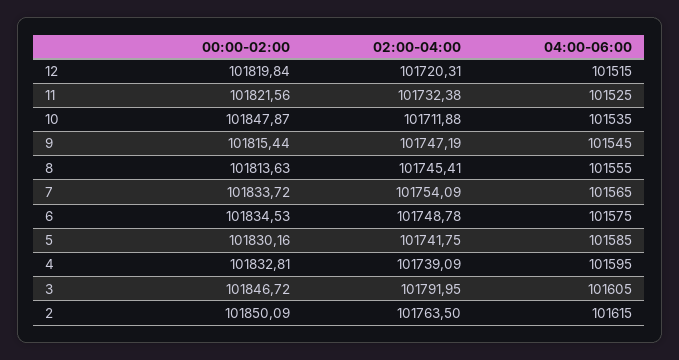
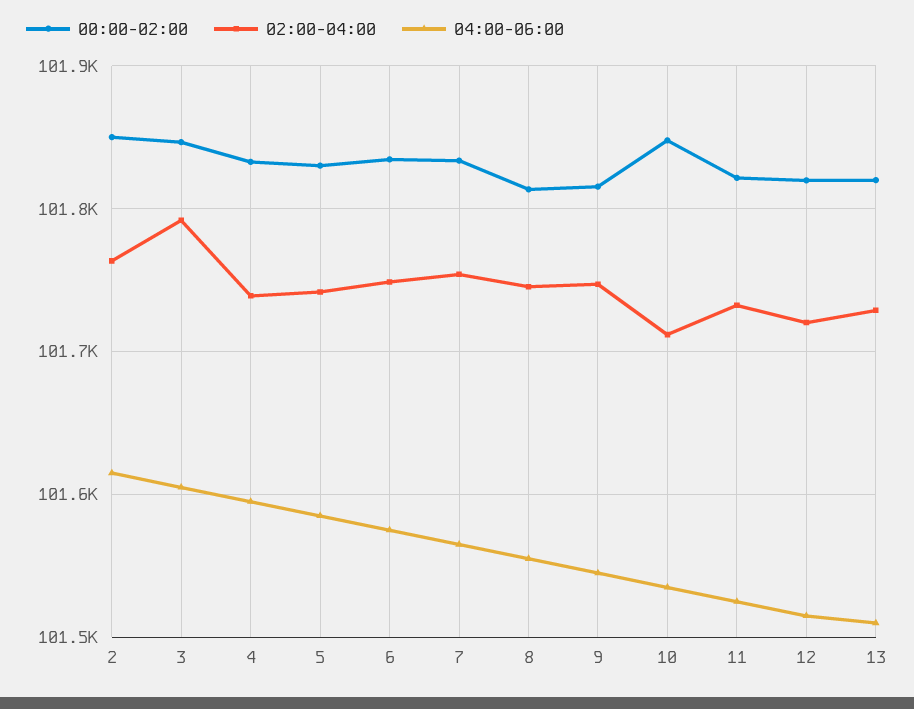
00:00-02:00, 13: none -> 101820
02:00-04:00, 13: none -> 101730
04:00-06:00, 13: none -> 101510

